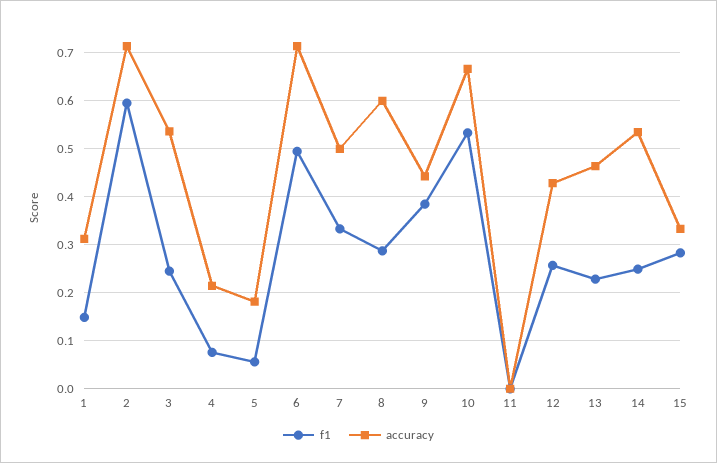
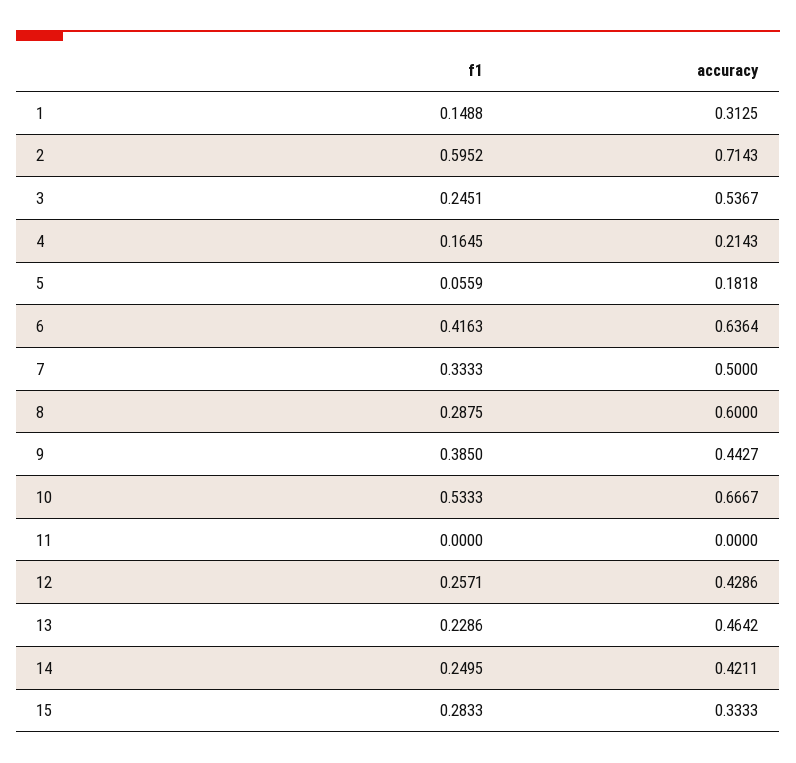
f1, 4: 0.08 -> 0.1645
f1, 6: 0.5 -> 0.4163
accuracy, 6: 0.72 -> 0.6364
accuracy, 14: 0.54 -> 0.4211

